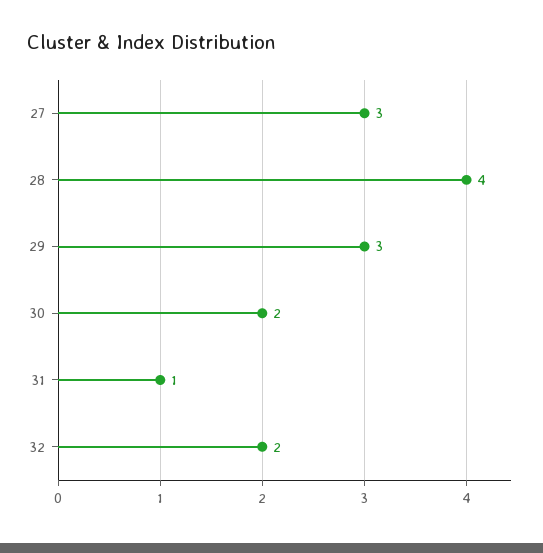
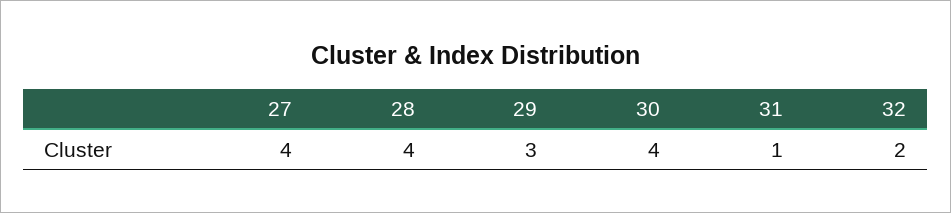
27: 3 -> 4
30: 2 -> 4

